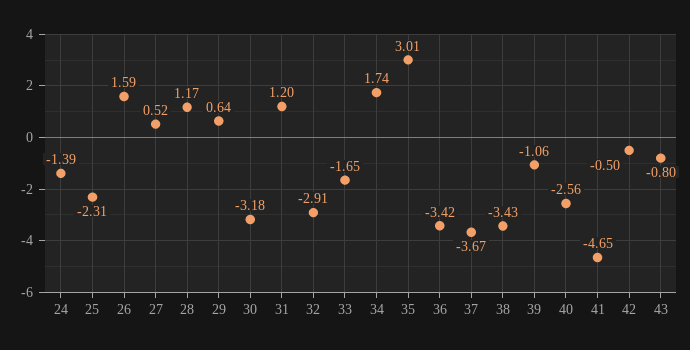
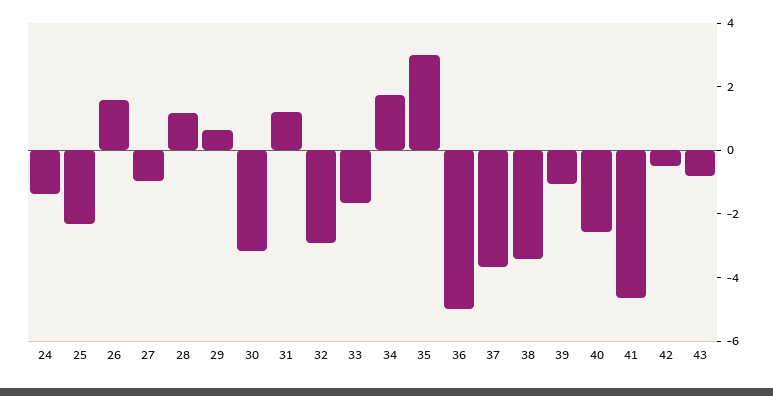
27: 0.52 -> -1
36: -3.42 -> -5

